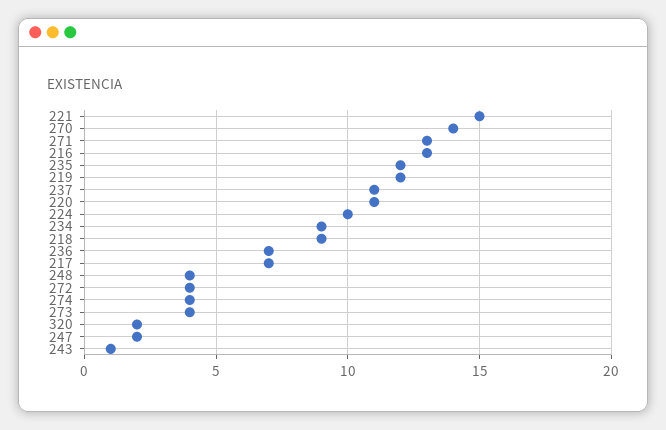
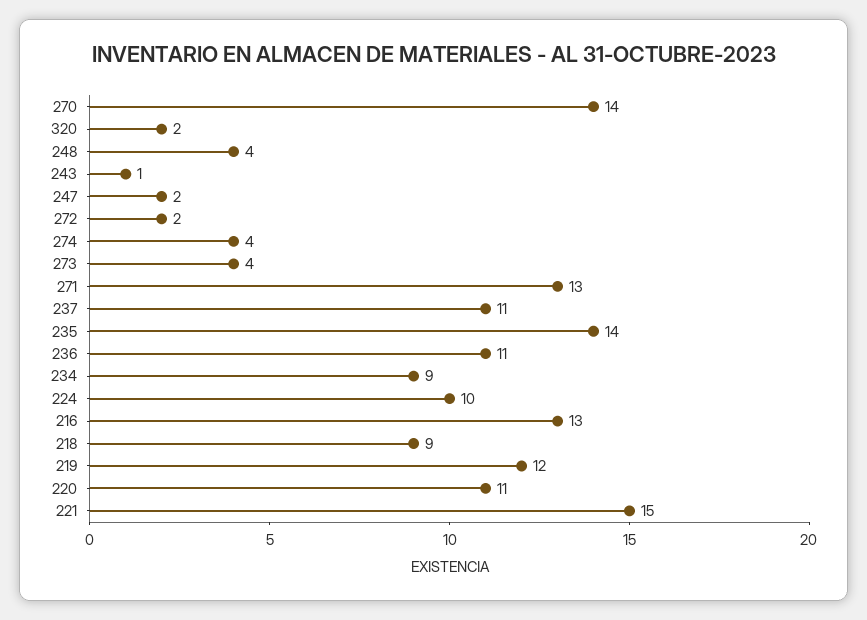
235: 12 -> 14
236: 7 -> 11
217: 7 -> none
272: 4 -> 2

